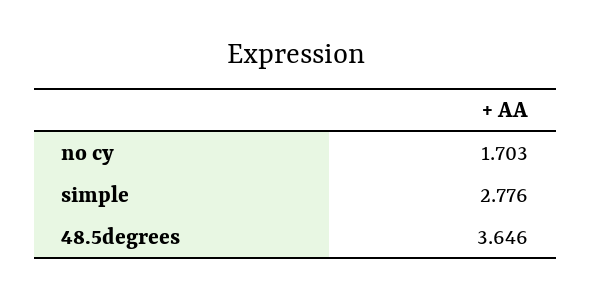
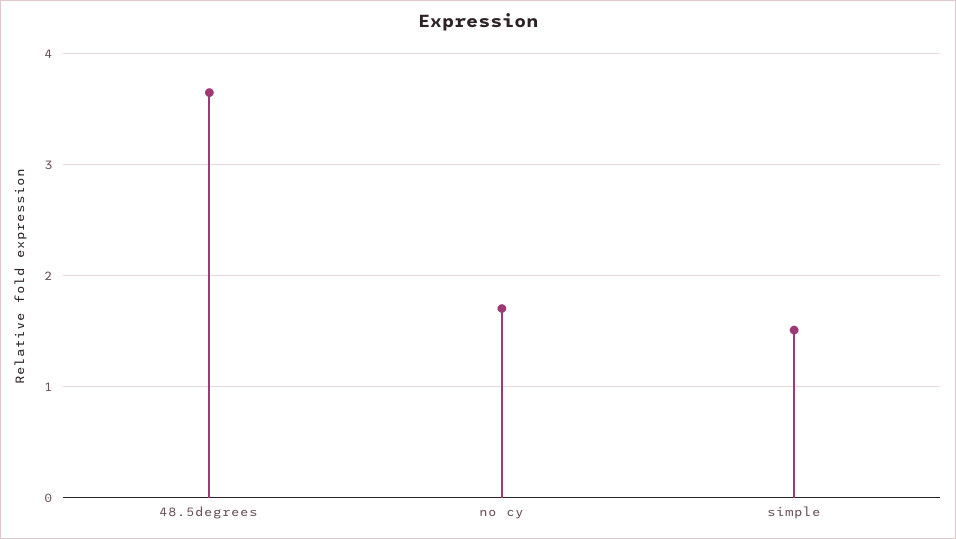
simple: 2.776 -> 1.5

